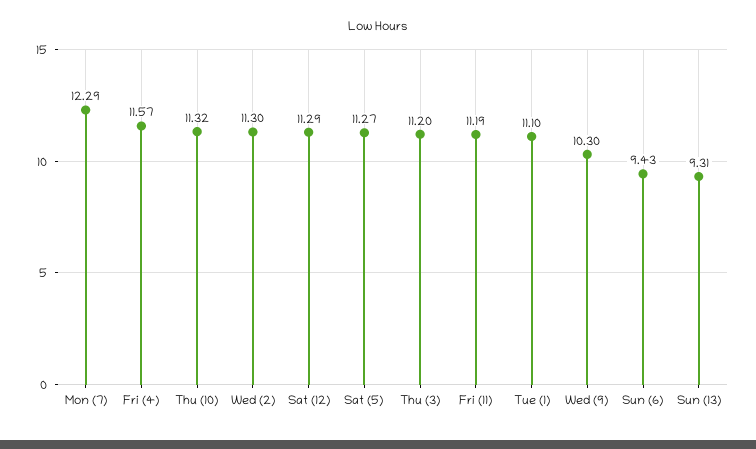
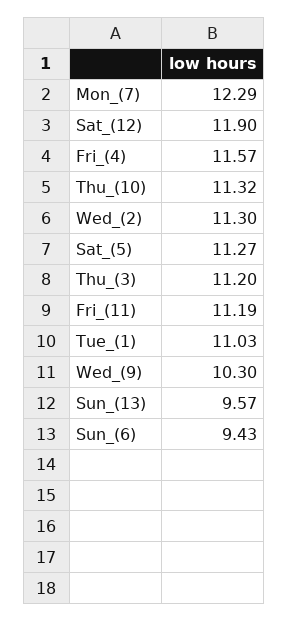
Sat (12): 11.29 -> 11.9
Tue (1): 11.1 -> 11.03
Sun (13): 9.31 -> 9.57

